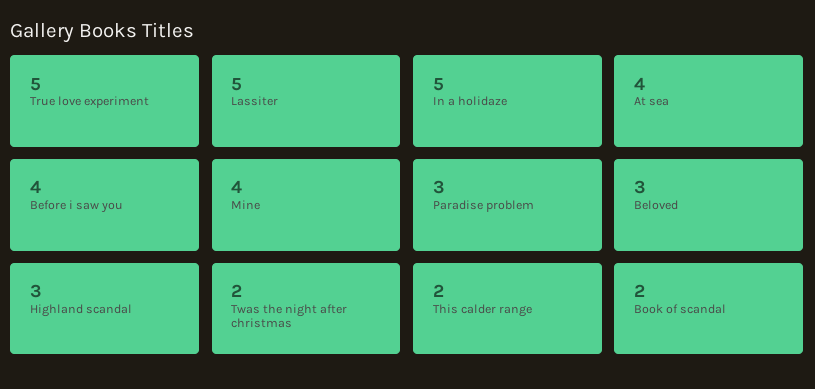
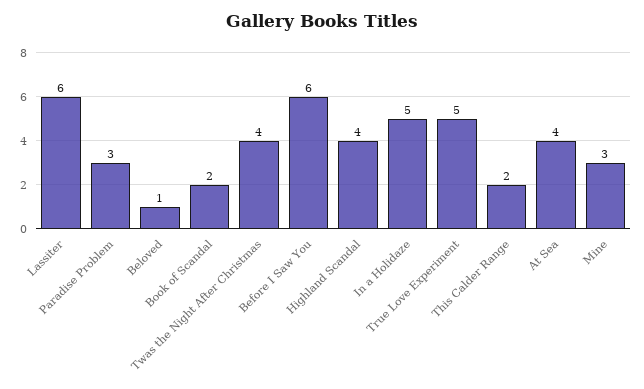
Lassiter: 5 -> 6
Before i saw you: 4 -> 6
Mine: 4 -> 3
Beloved: 3 -> 1
Highland scandal: 3 -> 4
Twas the night after christmas: 2 -> 4

